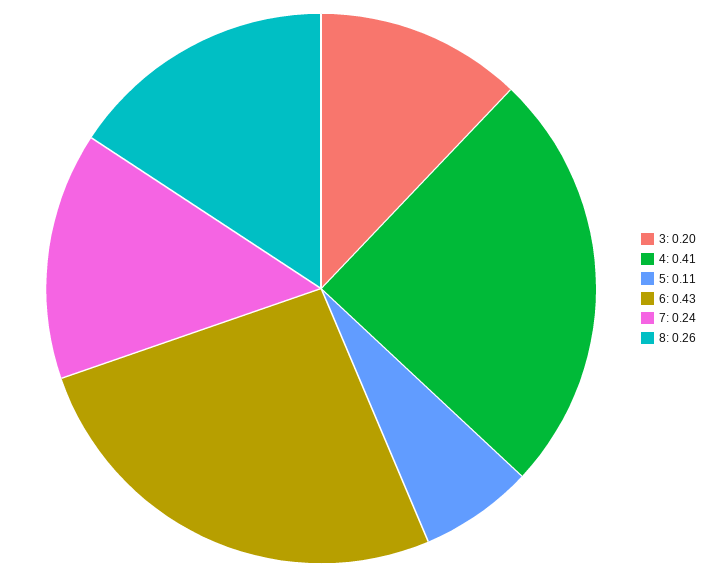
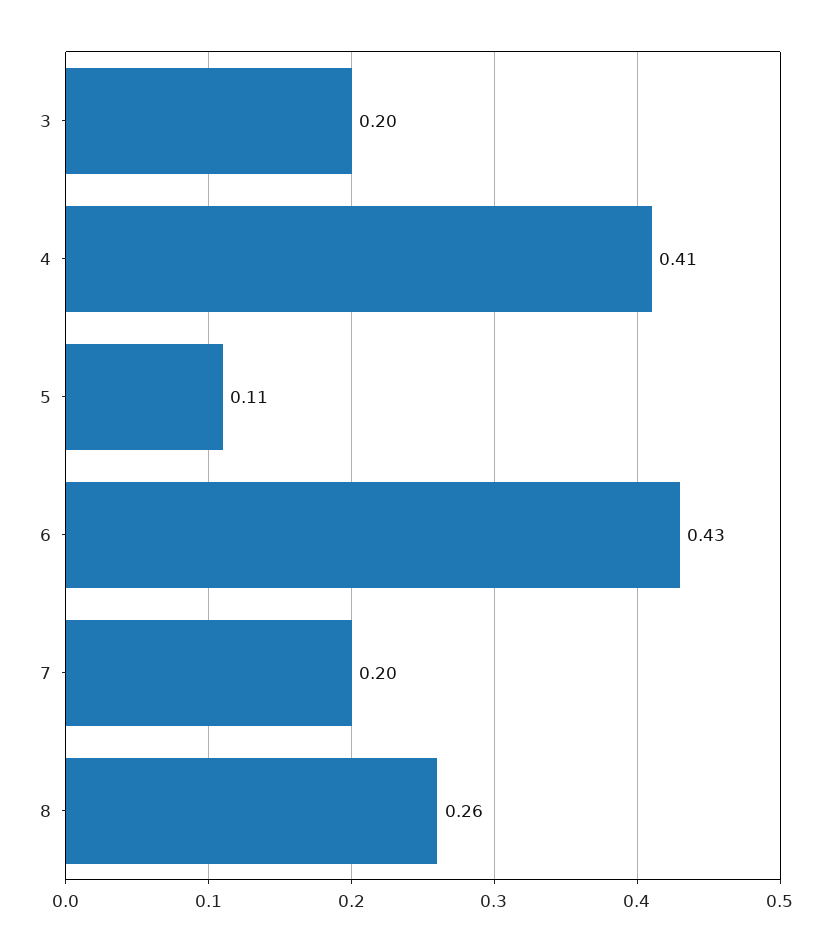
7: 0.24 -> 0.2

